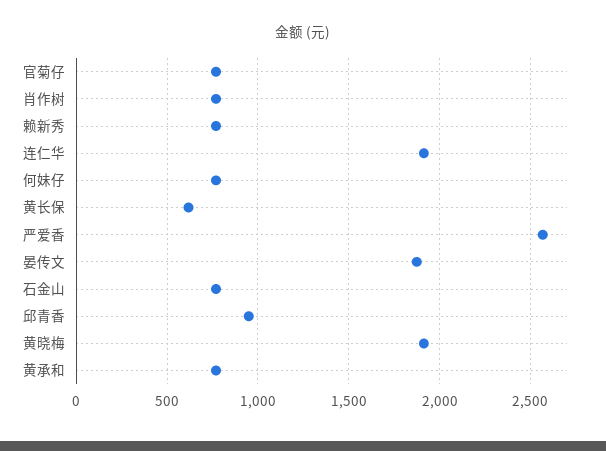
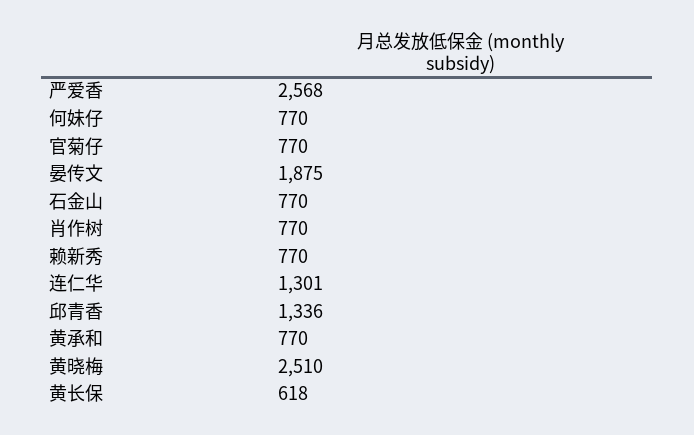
连仁华: 1900 -> 1301
邱青香: 950 -> 1336
黄晓梅: 1900 -> 2510

